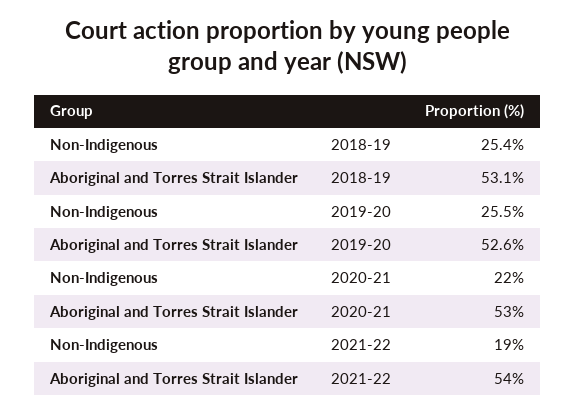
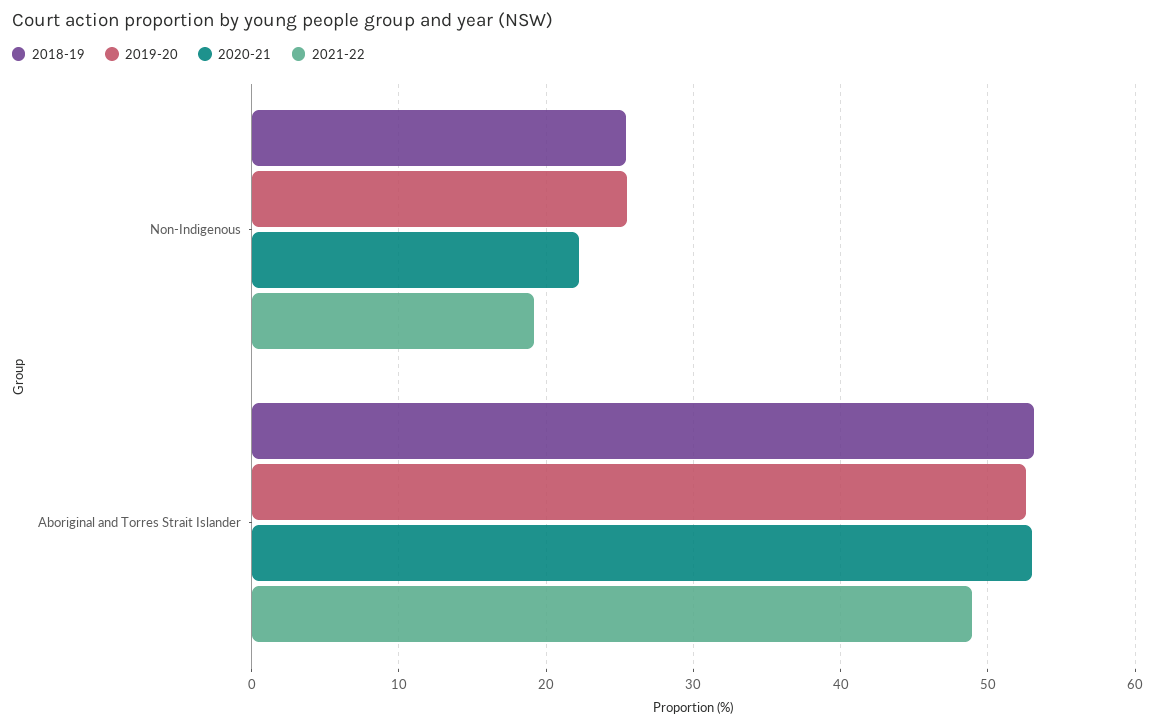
2021-22, Aboriginal and Torres Strait Islander: 54 -> 49

